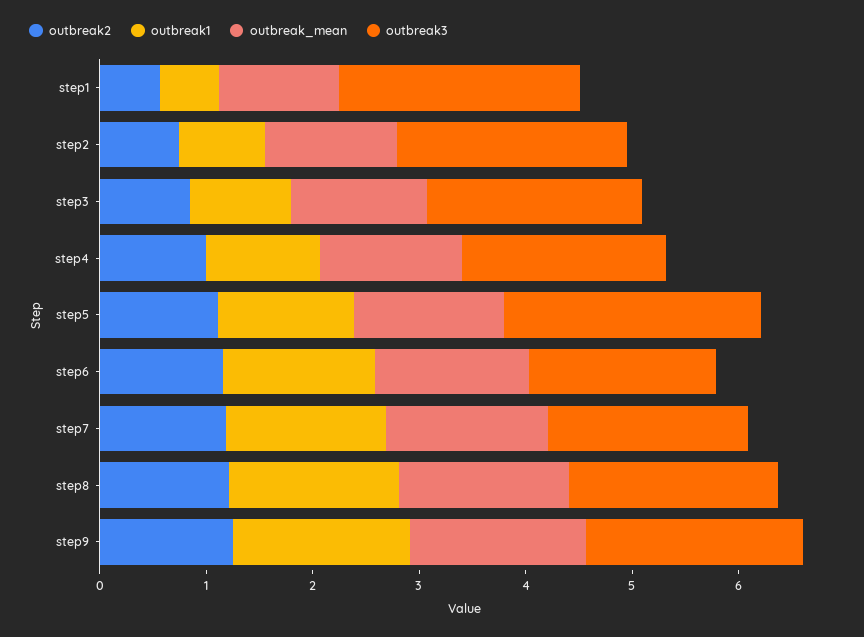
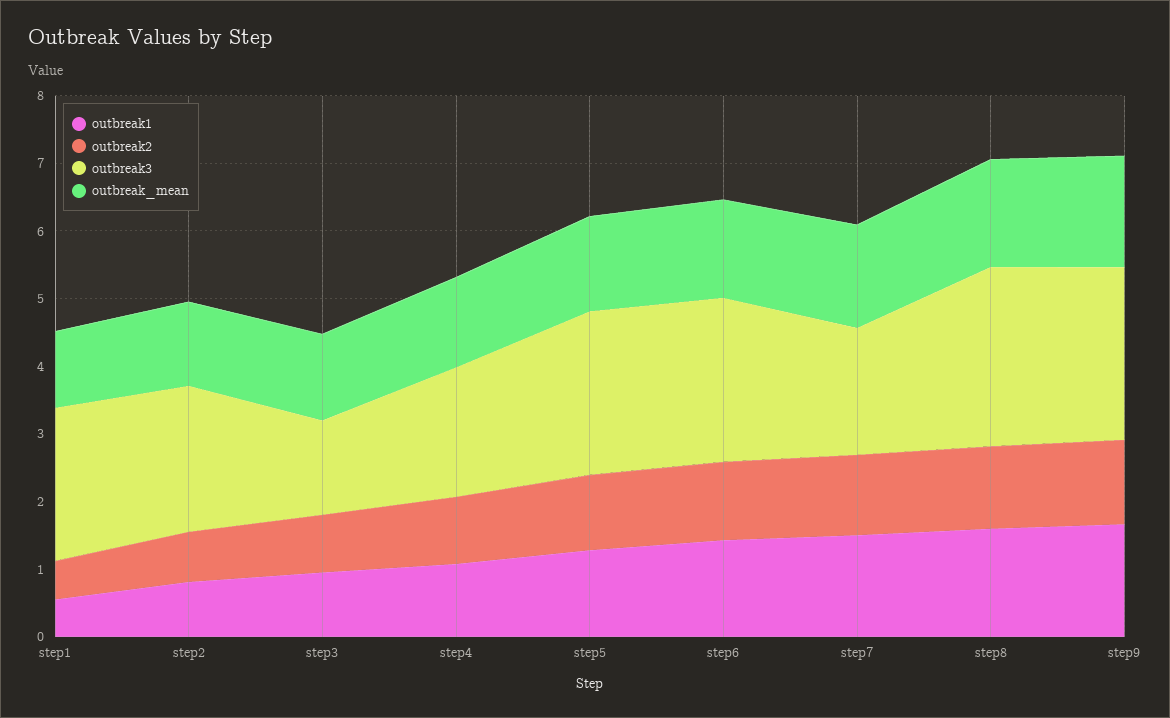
outbreak3, step3: 2 -> 1.4
outbreak3, step6: 1.8 -> 2.4
outbreak3, step8: 2 -> 2.6
outbreak3, step9: 2 -> 2.6

